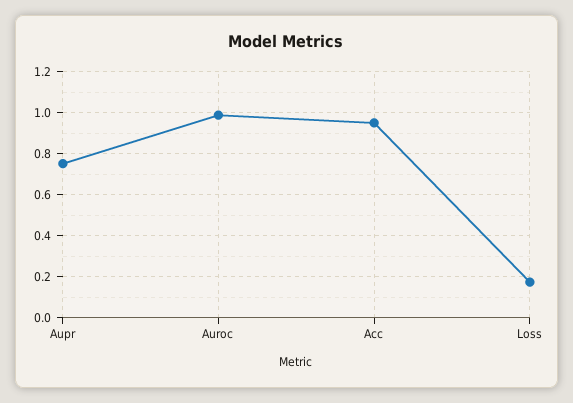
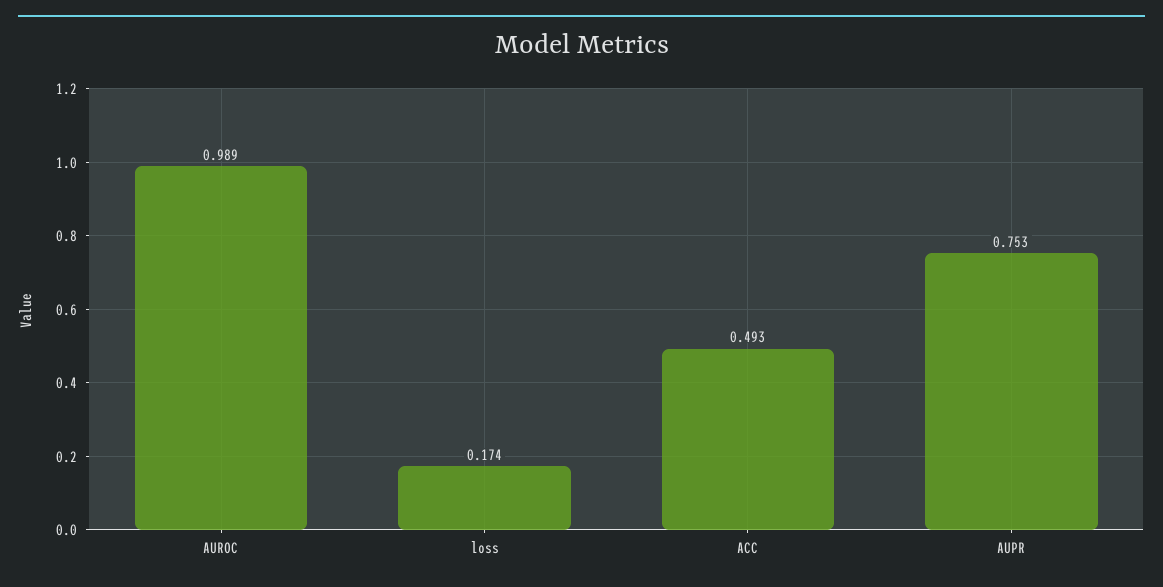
Acc: 0.95 -> 0.493

